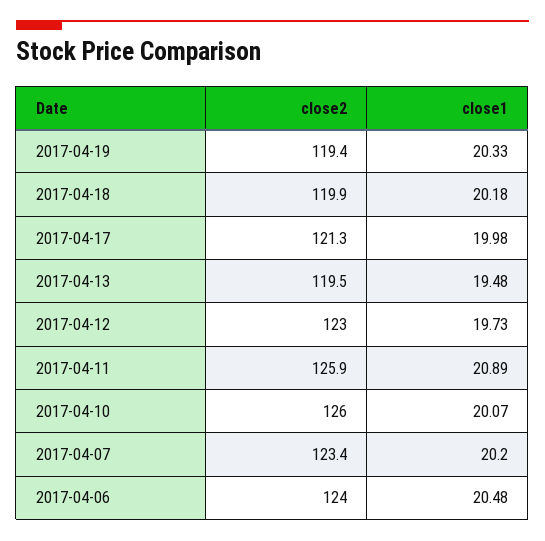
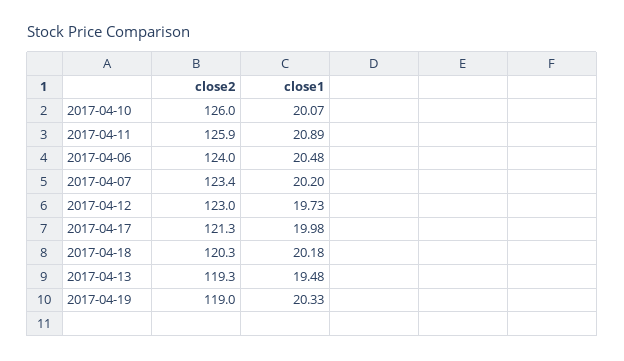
close2, 2017-04-19: 119.4 -> 119
close2, 2017-04-18: 119.9 -> 120.3
close2, 2017-04-13: 119.5 -> 119.3

